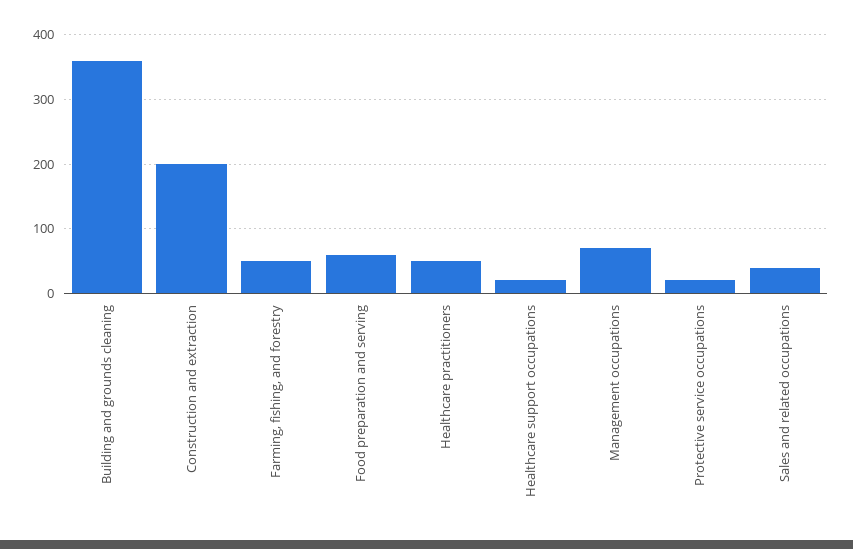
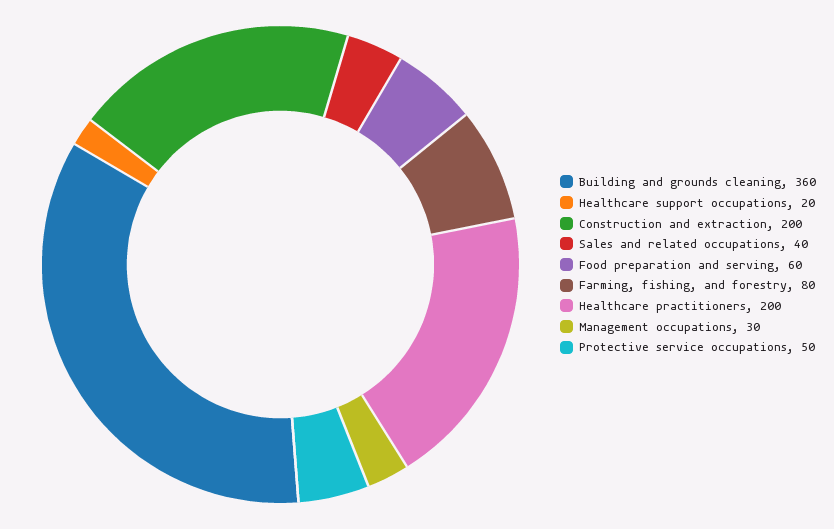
Farming, fishing, and forestry: 50 -> 80
Healthcare practitioners: 50 -> 200
Management occupations: 70 -> 30
Protective service occupations: 20 -> 50

